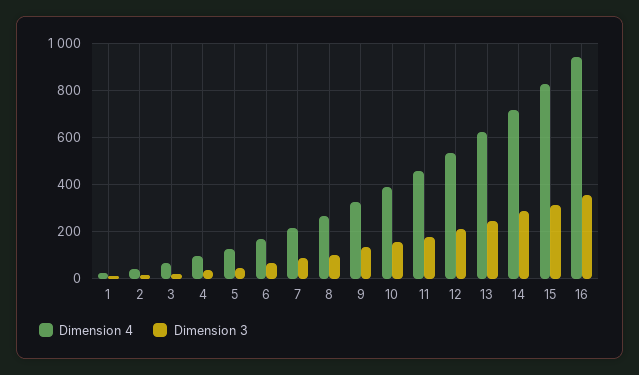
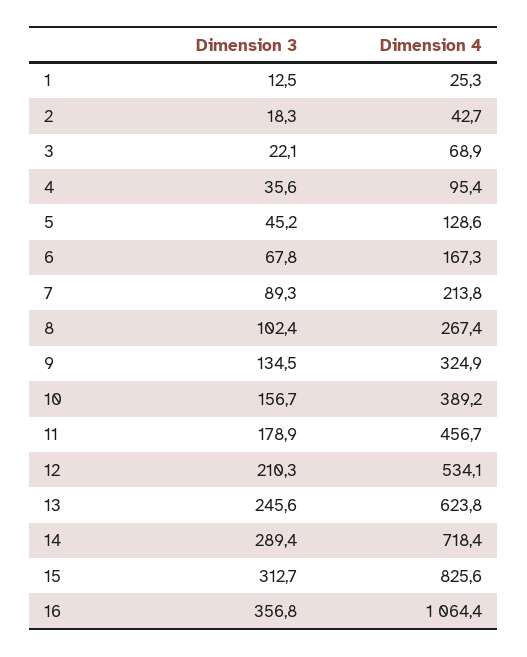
Dimension 4, 16: 950 -> 1064.4

